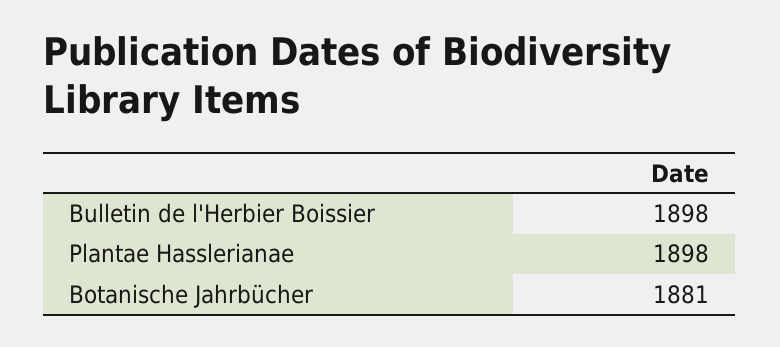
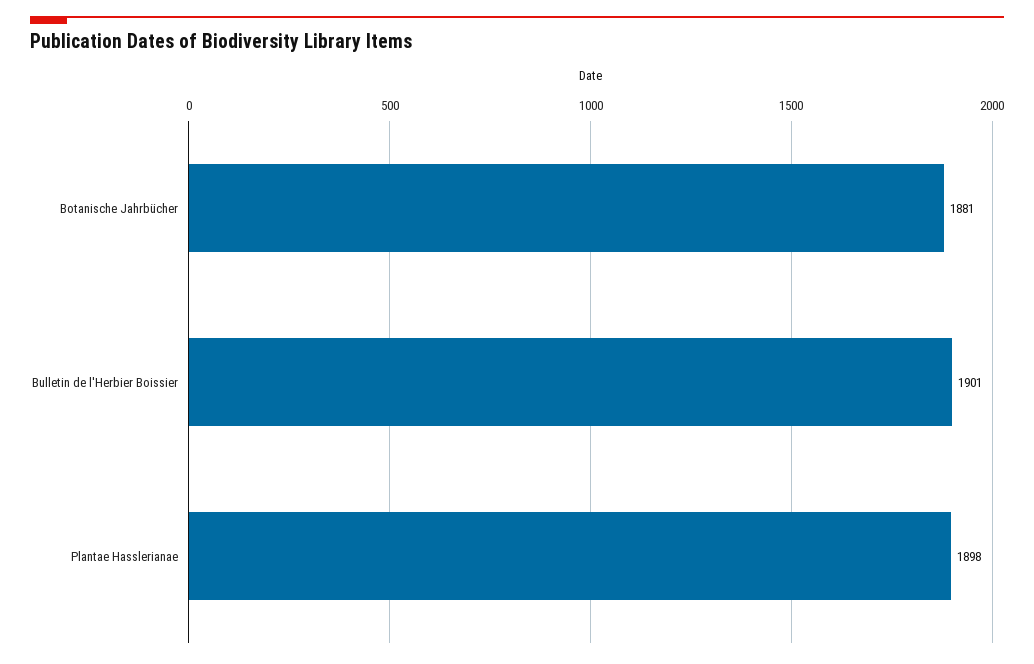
Bulletin de l'Herbier Boissier: 1898 -> 1901

